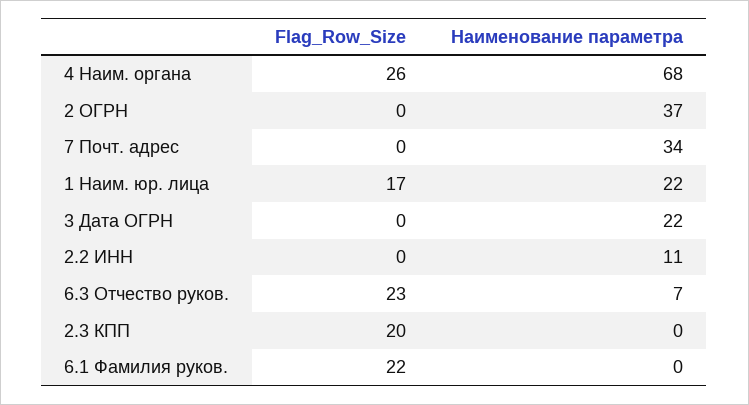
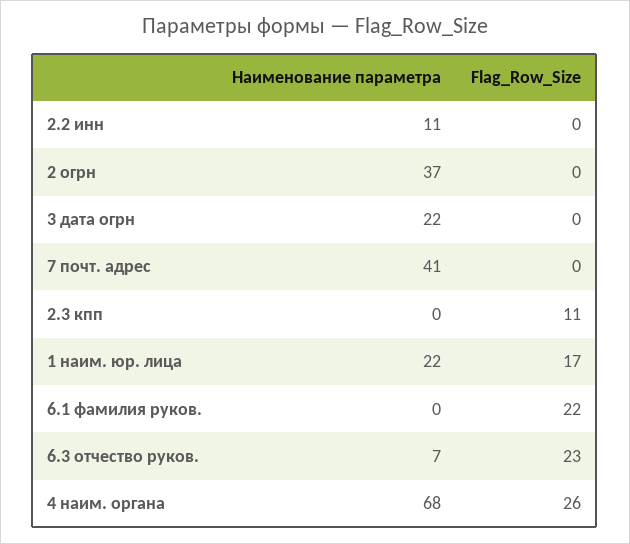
Наименование параметра, 7 Почт. адрес: 34 -> 41
Flag_Row_Size, 2.3 КПП: 20 -> 11

